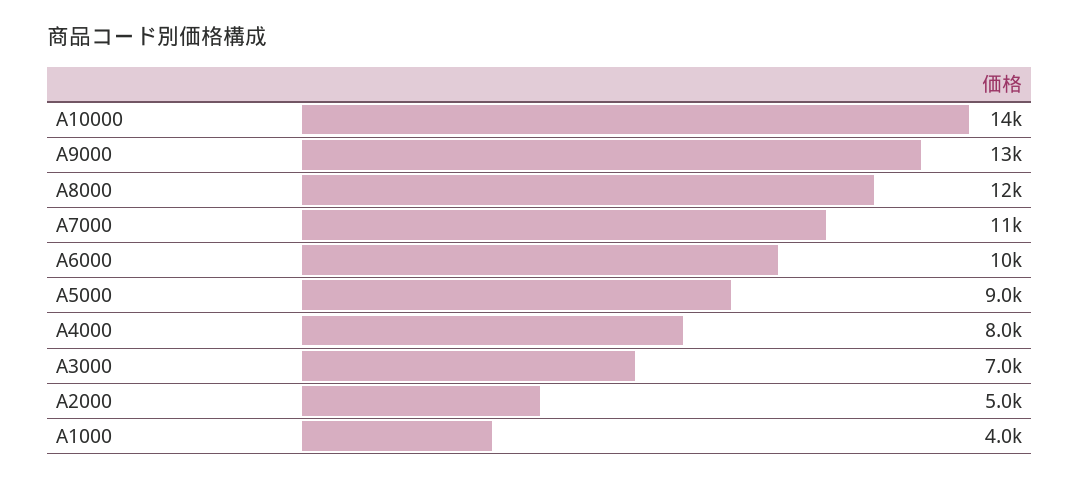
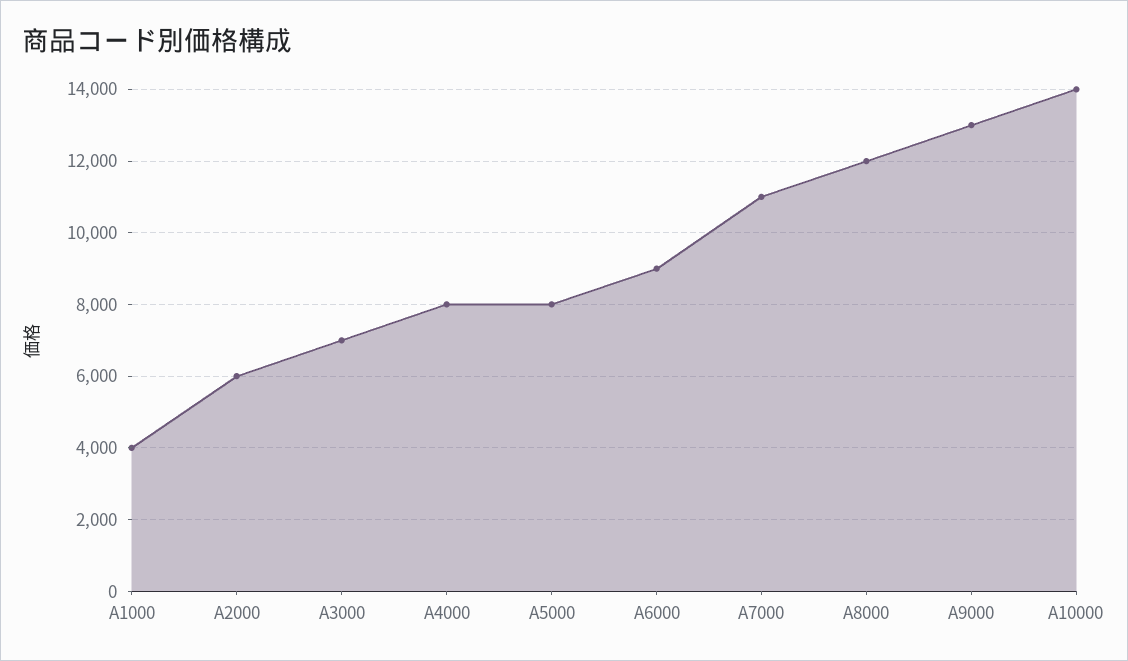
A6000: 10000 -> 9000
A5000: 9000 -> 8000
A2000: 5000 -> 6000

